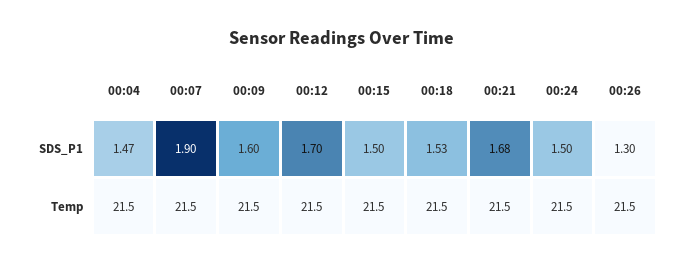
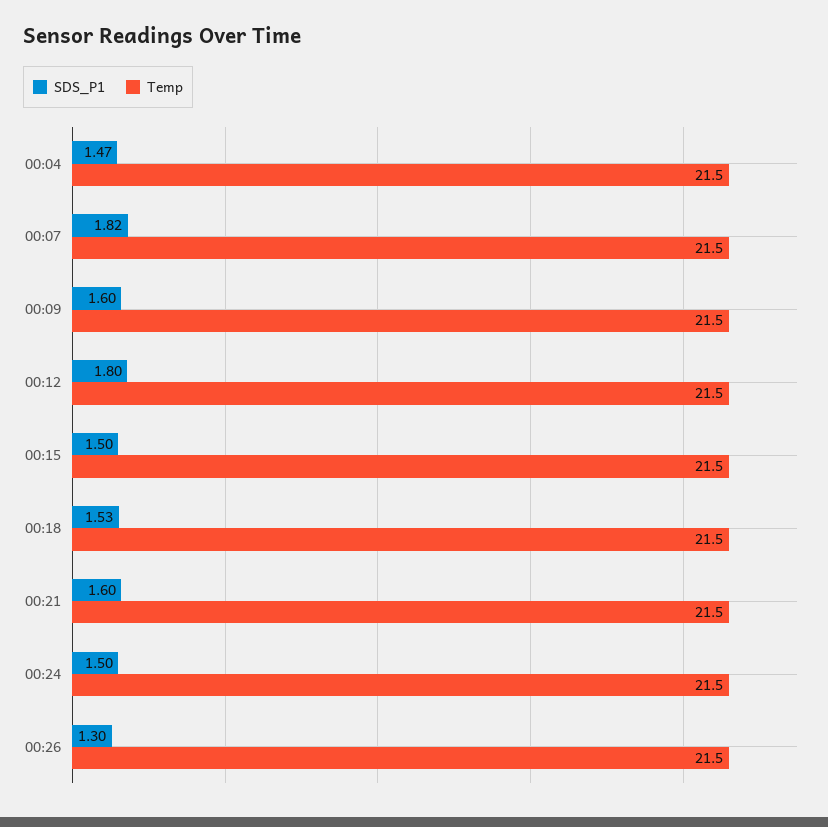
SDS_P1, 00:07: 1.9 -> 1.82
SDS_P1, 00:12: 1.7 -> 1.8
SDS_P1, 00:21: 1.68 -> 1.6

